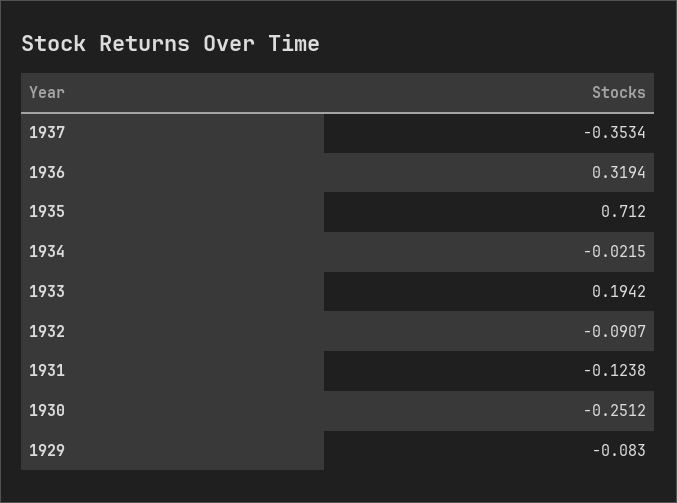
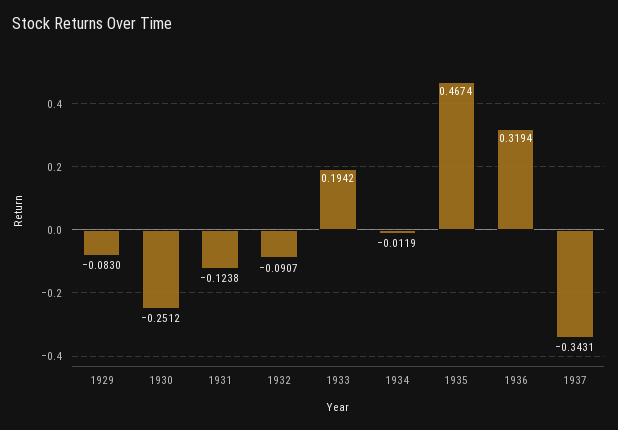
1937: -0.3534 -> -0.3431
1935: 0.712 -> 0.4674
1934: -0.0215 -> -0.0119

